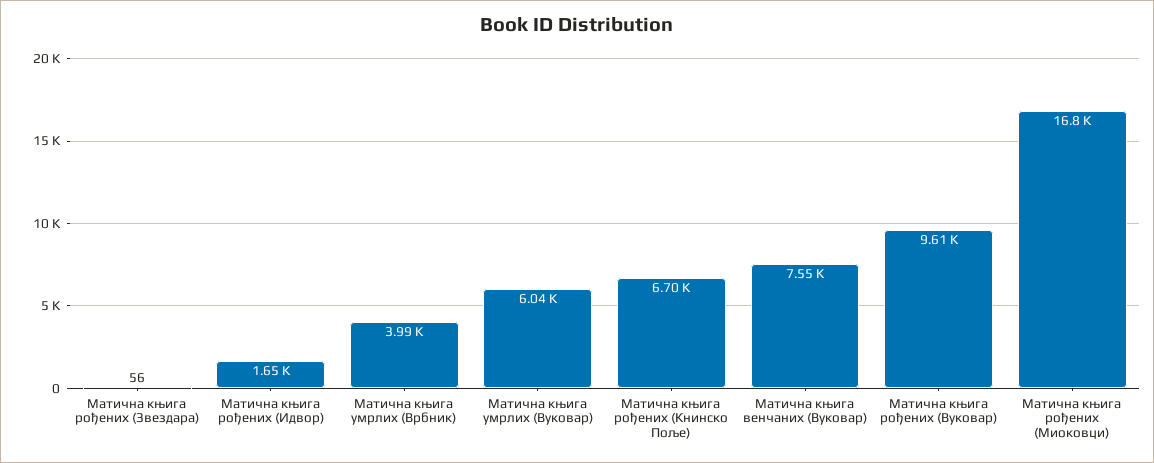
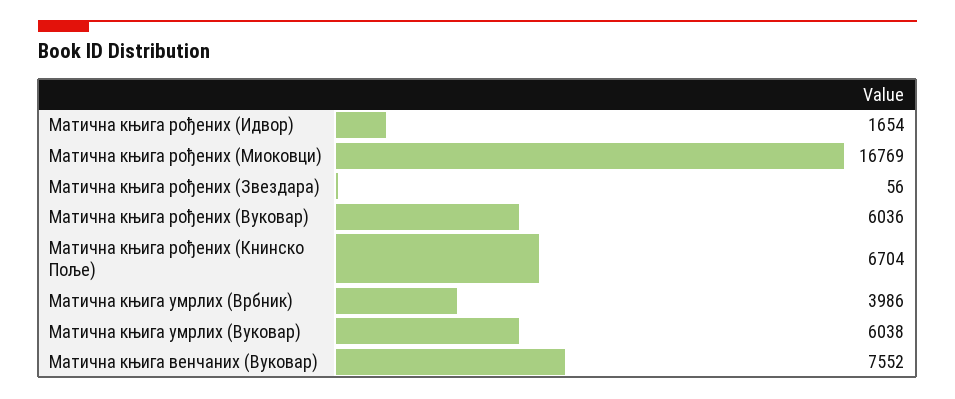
Матична књига рођених (Вуковар): 9610 -> 6036

